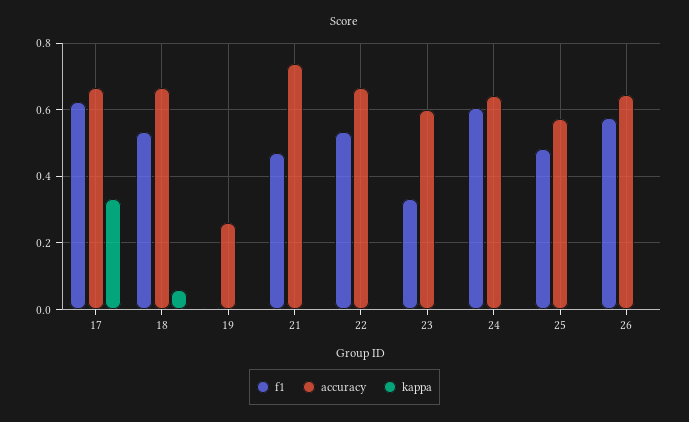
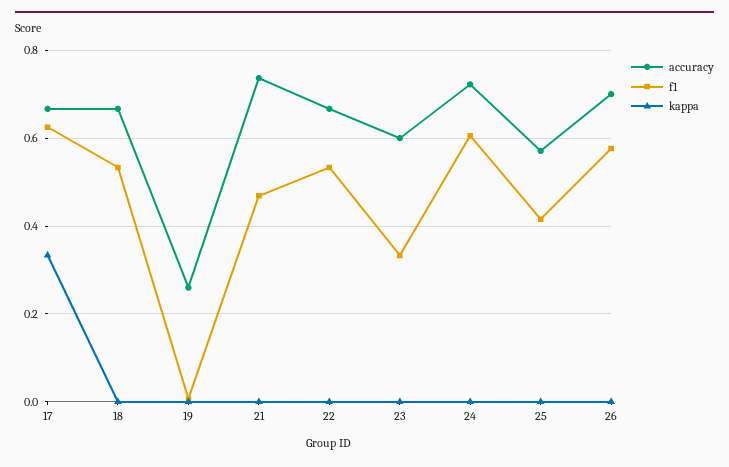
kappa, 18: 0.06 -> 0
accuracy, 24: 0.64 -> 0.72
f1, 25: 0.48 -> 0.42
accuracy, 26: 0.64 -> 0.7

